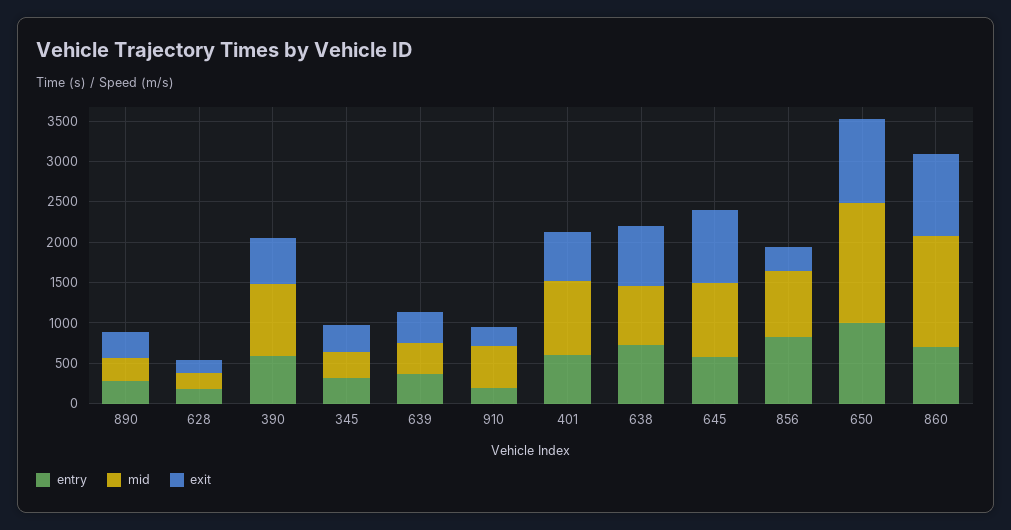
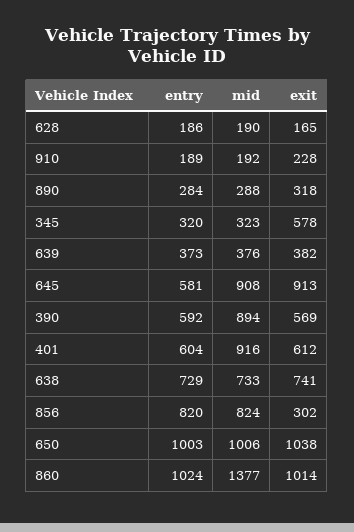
exit, 345: 300 -> 578
mid, 910: 500 -> 192
mid, 650: 1500 -> 1006
entry, 860: 700 -> 1024

